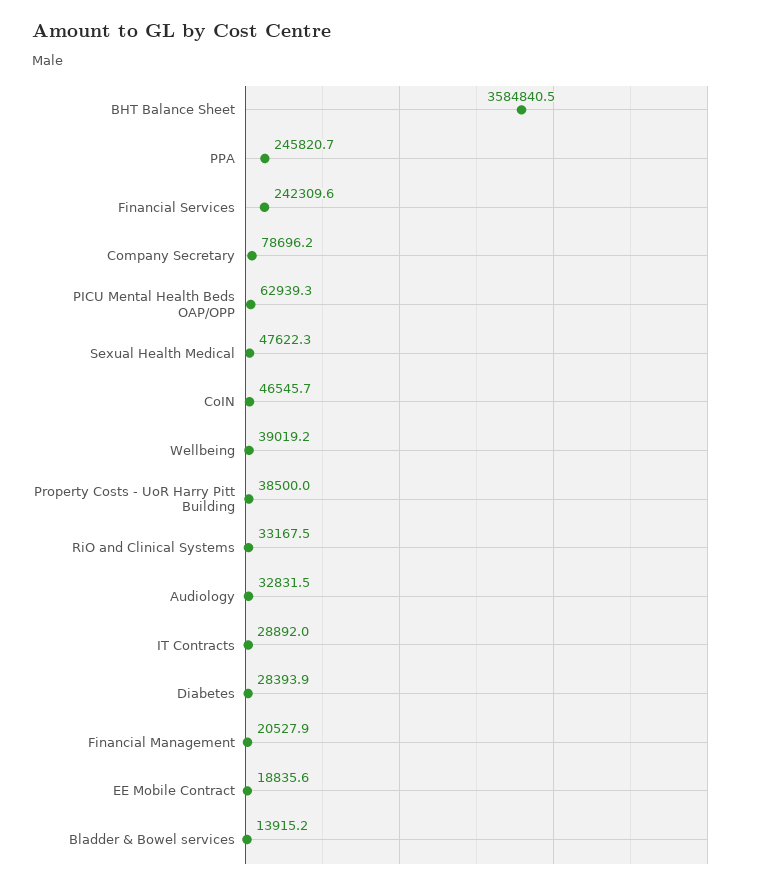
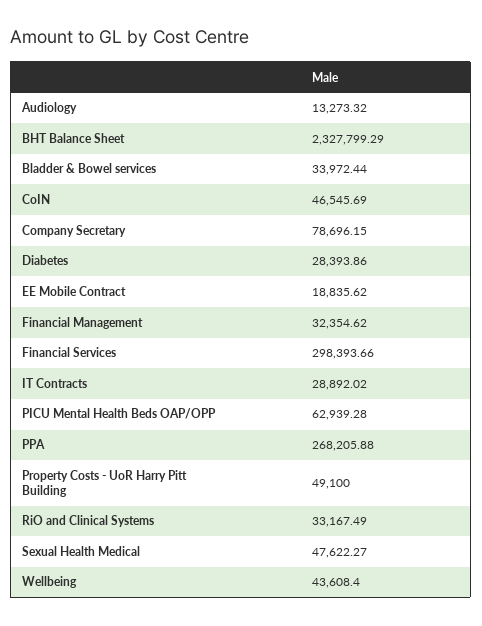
BHT Balance Sheet: 3584840.5 -> 2327799.29
PPA: 245820.7 -> 268205.88
Financial Services: 242309.6 -> 298393.66
Wellbeing: 39019.2 -> 43608.4
Property Costs - UoR Harry Pitt Building: 38500 -> 49100
Audiology: 32831.5 -> 13273.32
Financial Management: 20527.9 -> 32354.62
Bladder & Bowel services: 13915.2 -> 33972.44

